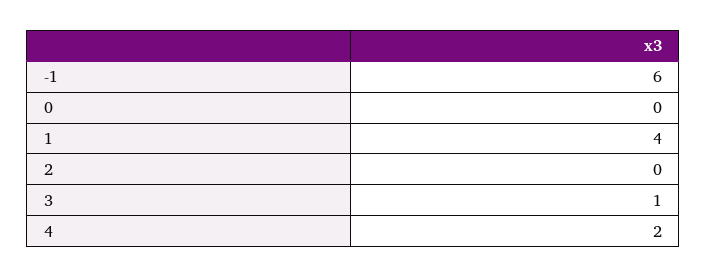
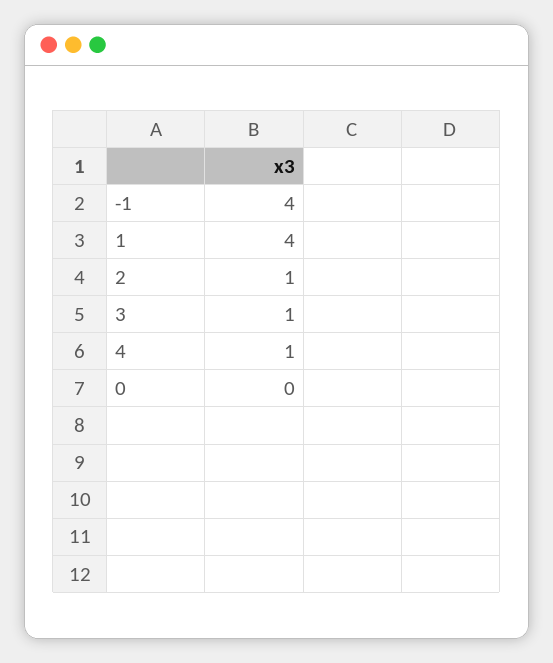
-1: 6 -> 4
2: 0 -> 1
4: 2 -> 1

